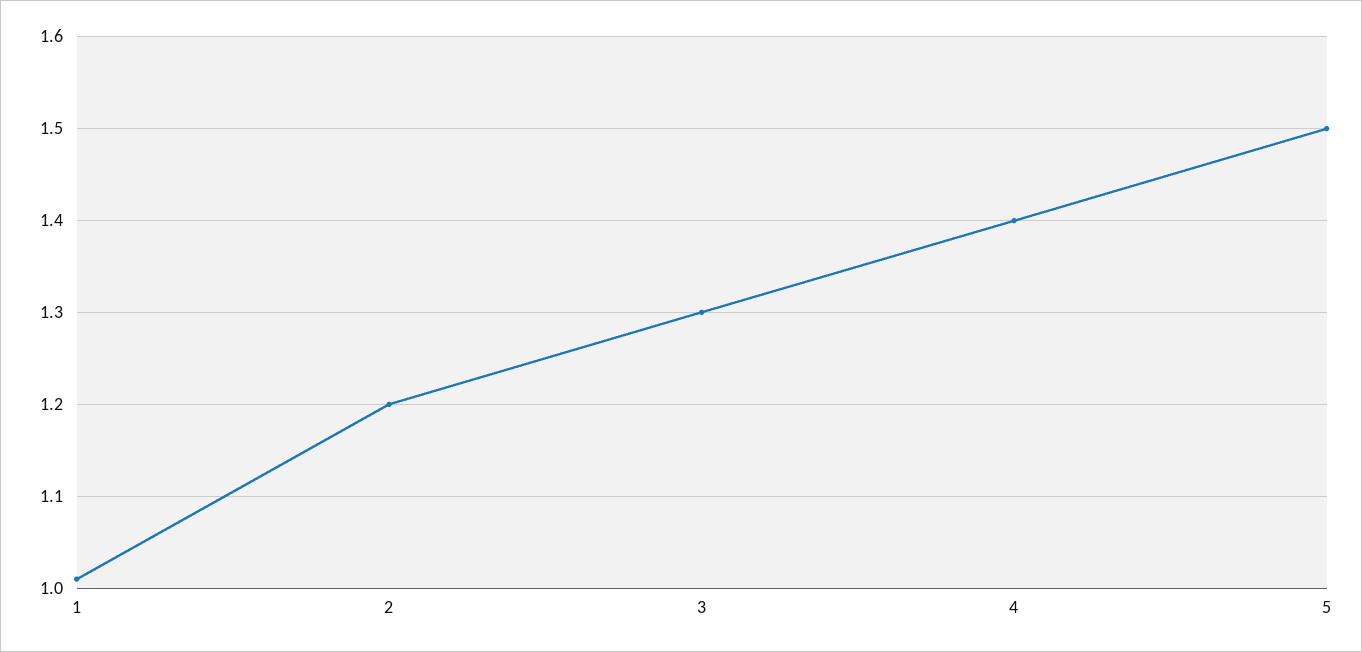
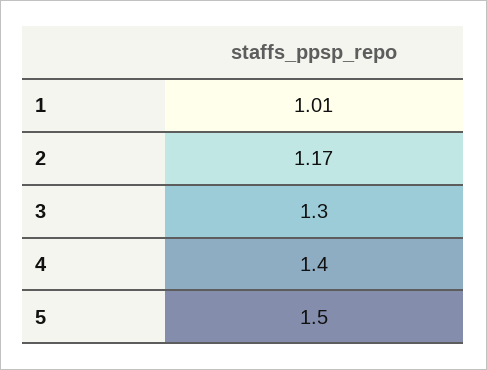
2: 1.2 -> 1.17

